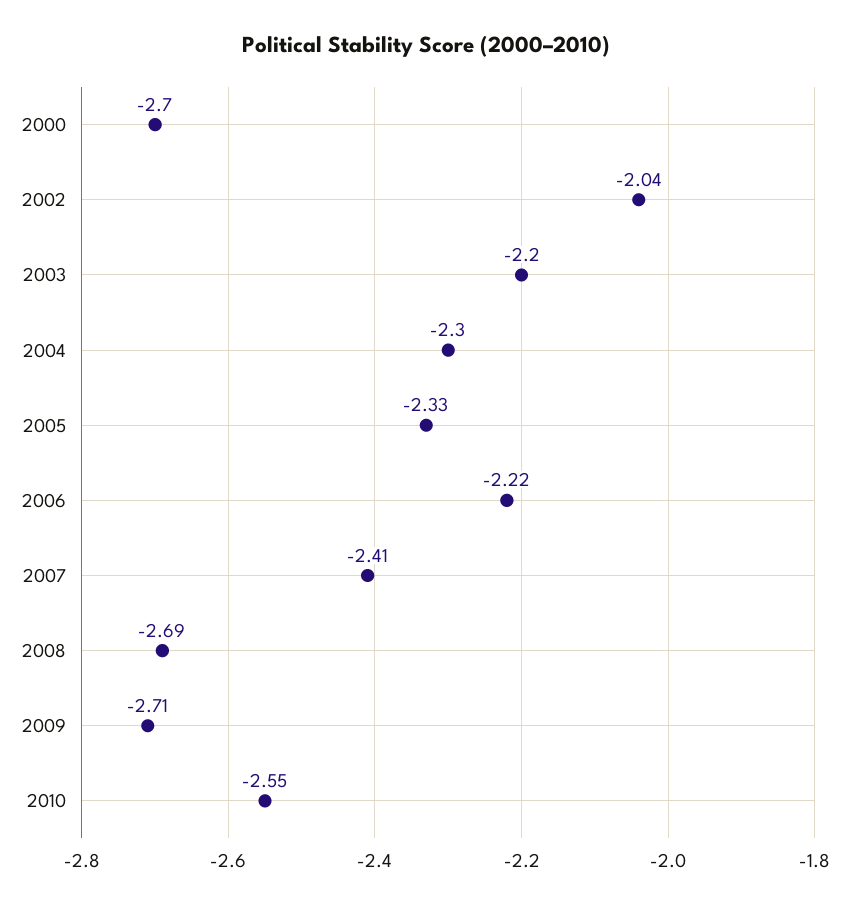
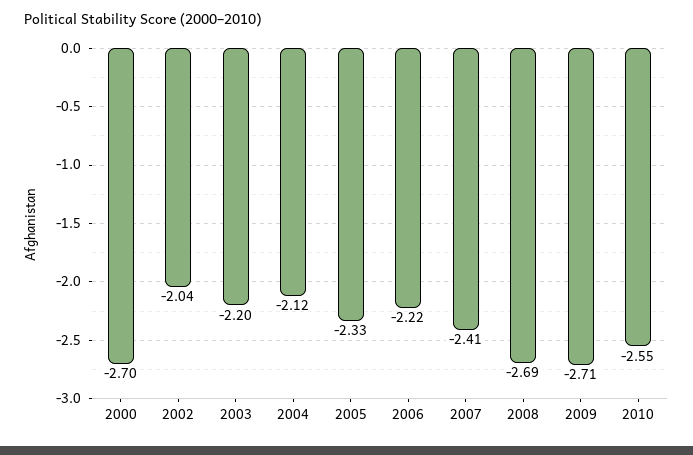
2004: -2.3 -> -2.12

